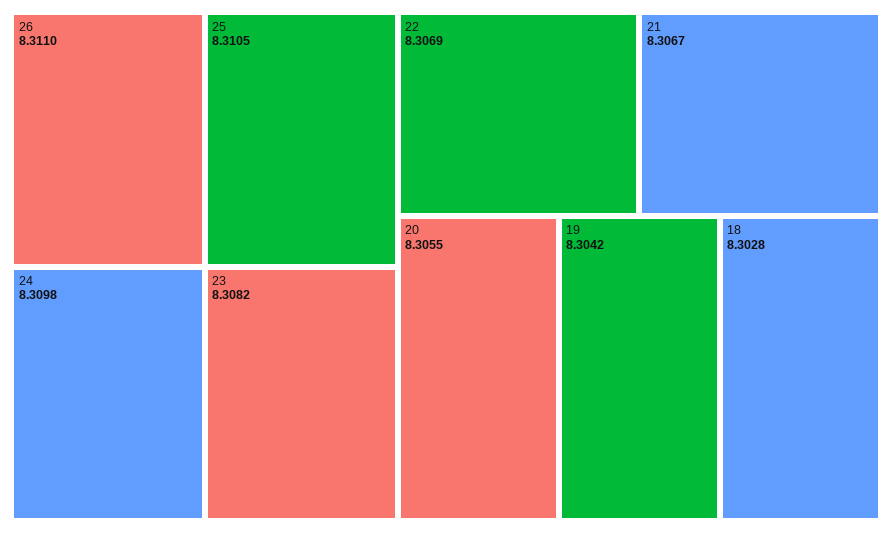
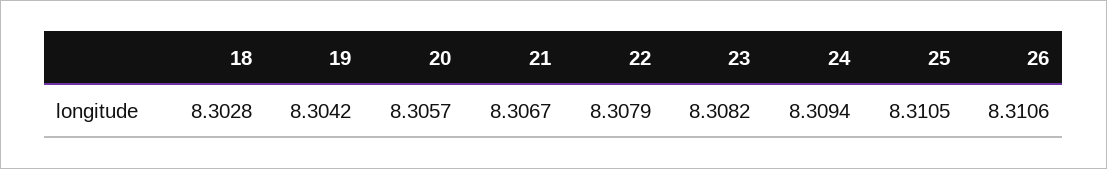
26: 8.311 -> 8.3106
24: 8.3098 -> 8.3094
22: 8.3069 -> 8.3079
20: 8.3055 -> 8.3057

